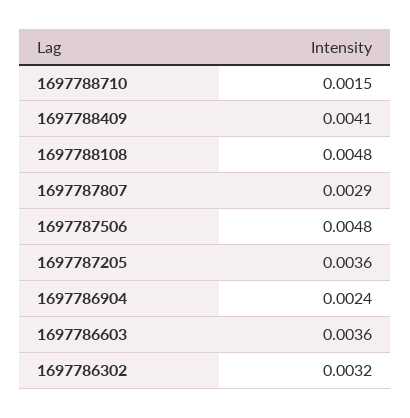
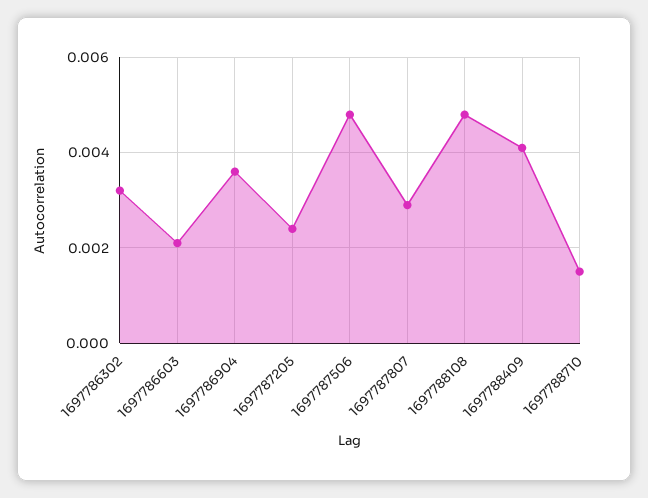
1697787205: 0.0036 -> 0.0025
1697786904: 0.0024 -> 0.0035
1697786603: 0.0036 -> 0.002

